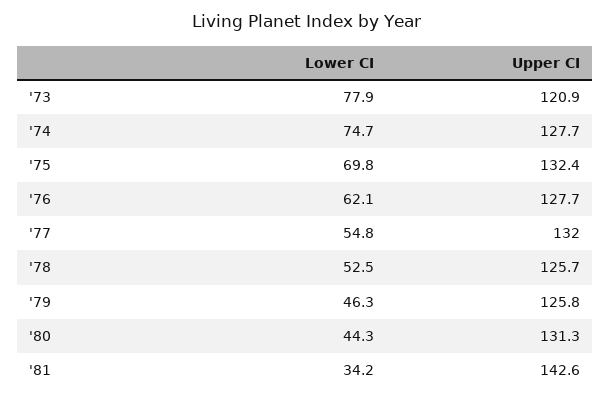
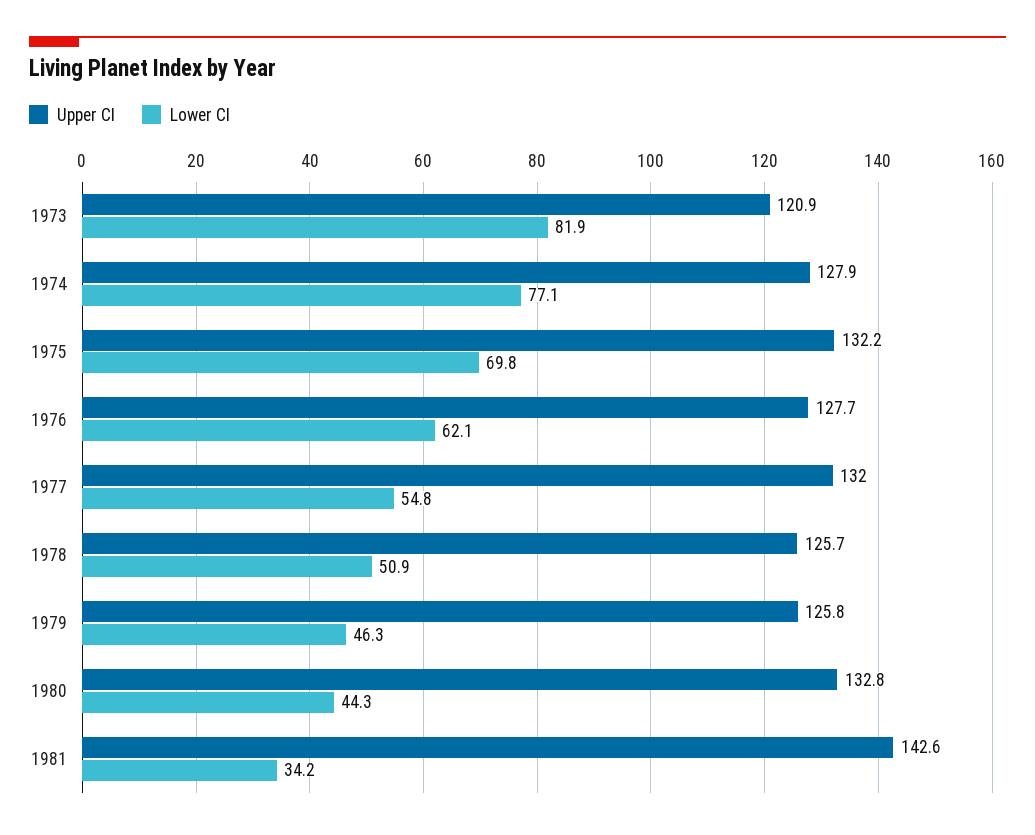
Lower CI, '73: 77.9 -> 81.9
Lower CI, '74: 74.7 -> 77.1
Upper CI, '74: 127.7 -> 127.9
Upper CI, '75: 132.4 -> 132.2
Lower CI, '78: 52.5 -> 50.9
Upper CI, '80: 131.3 -> 132.8

